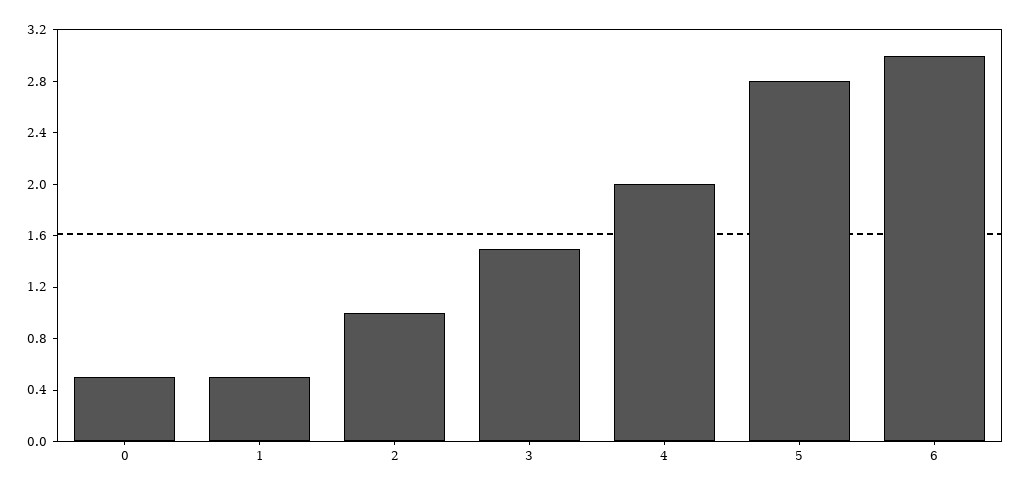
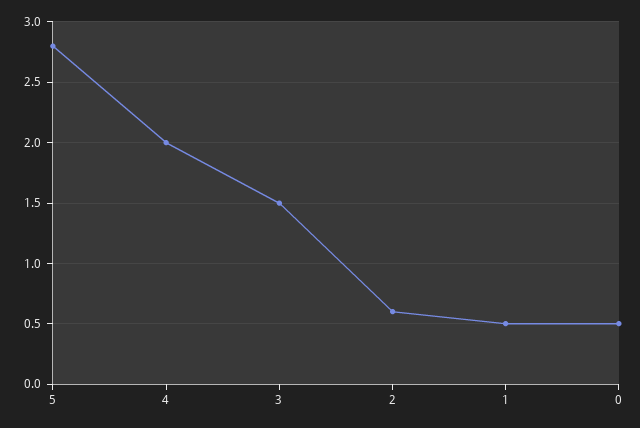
2: 1 -> 0.6
6: 3 -> none

